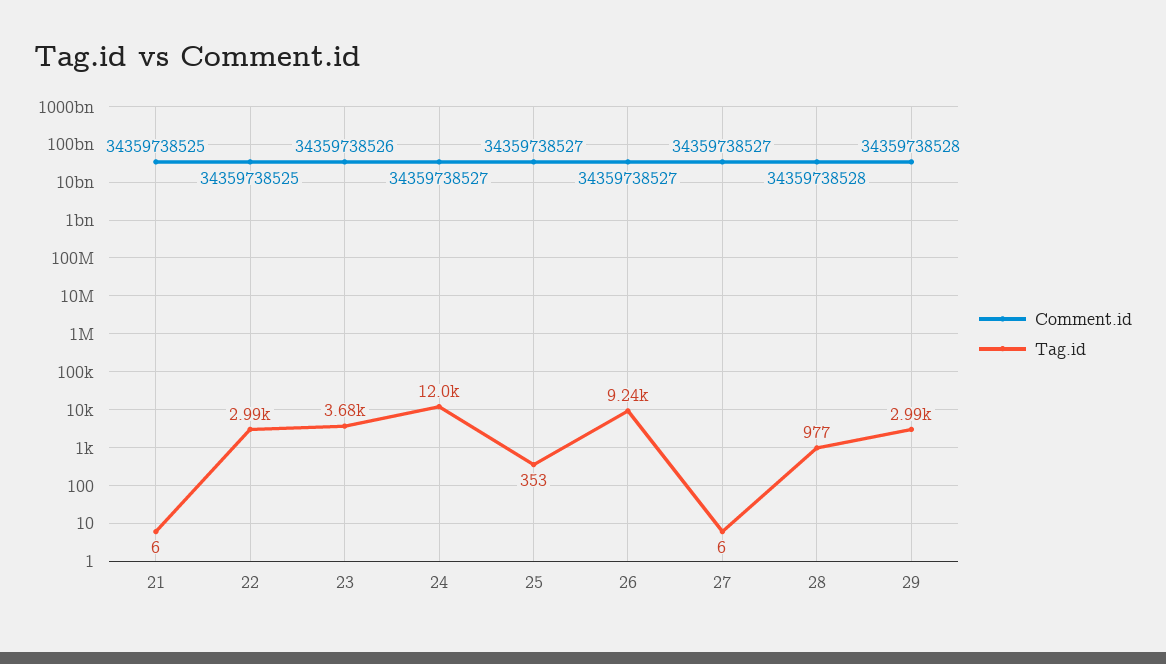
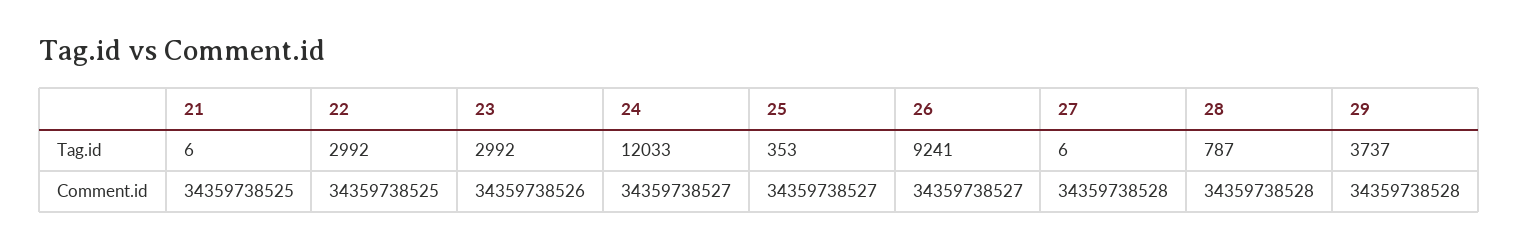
Tag.id, 23: 3680 -> 2992
Comment.id, 27: 34359738527 -> 34359738528
Tag.id, 28: 977 -> 787
Tag.id, 29: 2990 -> 3737

